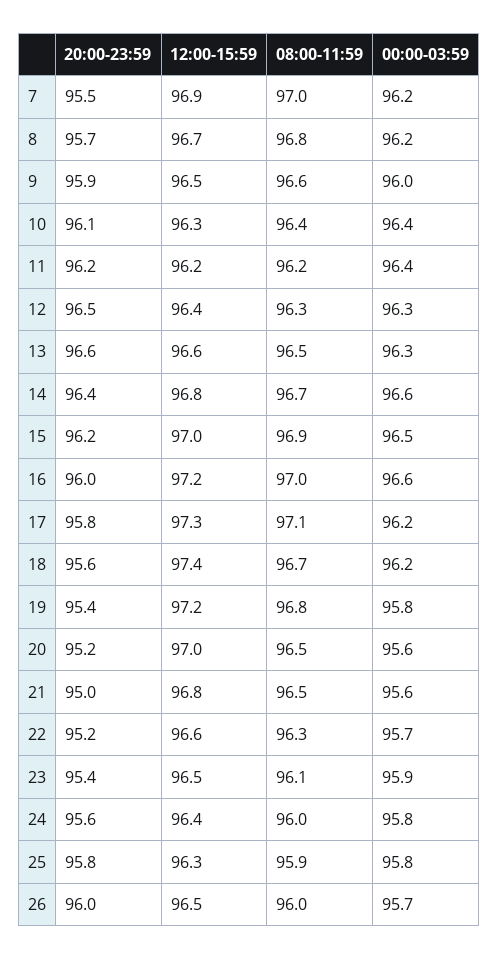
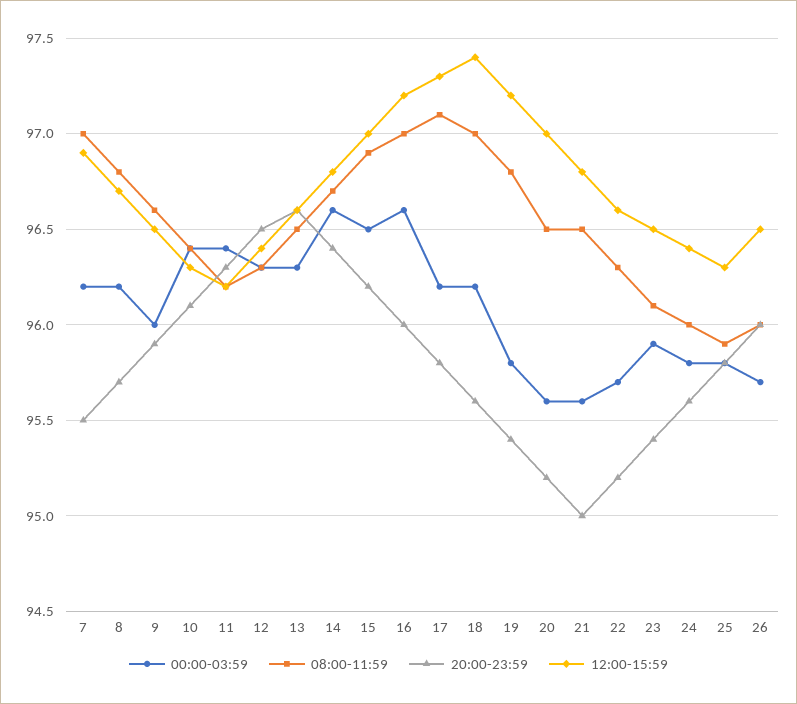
20:00-23:59, 11: 96.2 -> 96.3
08:00-11:59, 18: 96.7 -> 97

